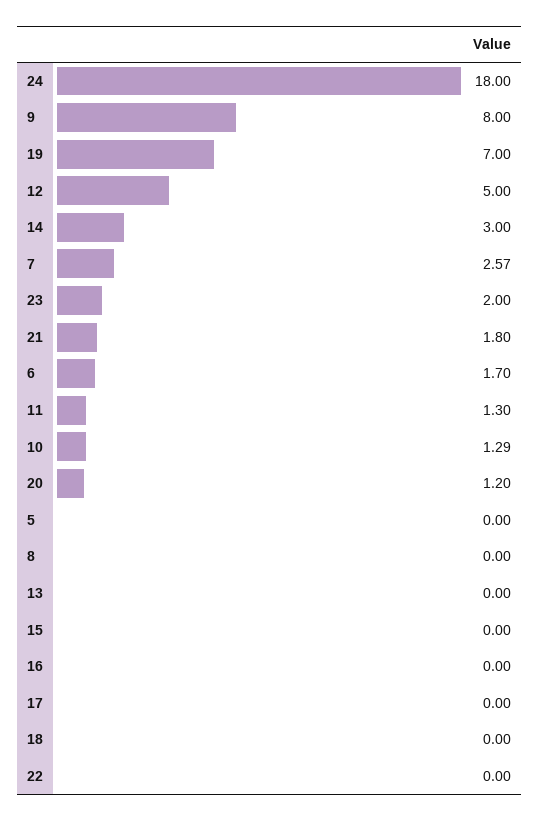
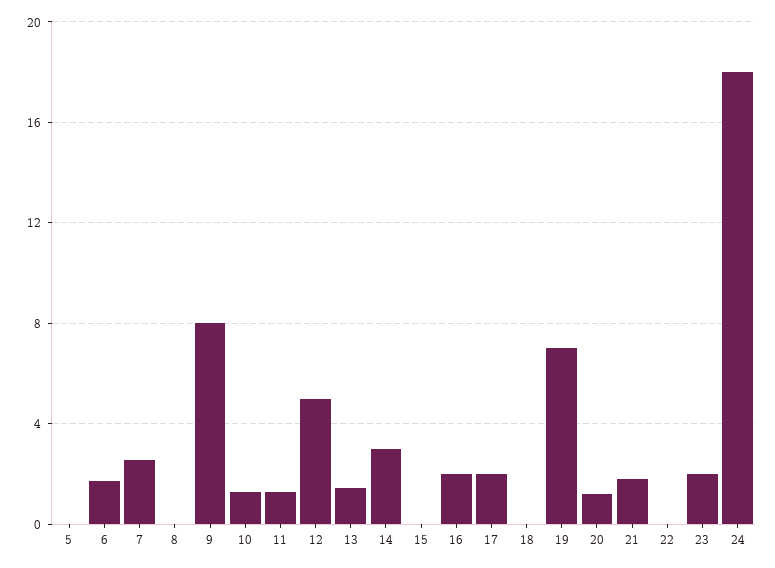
13: 0 -> 1.5
16: 0 -> 2
17: 0 -> 2

